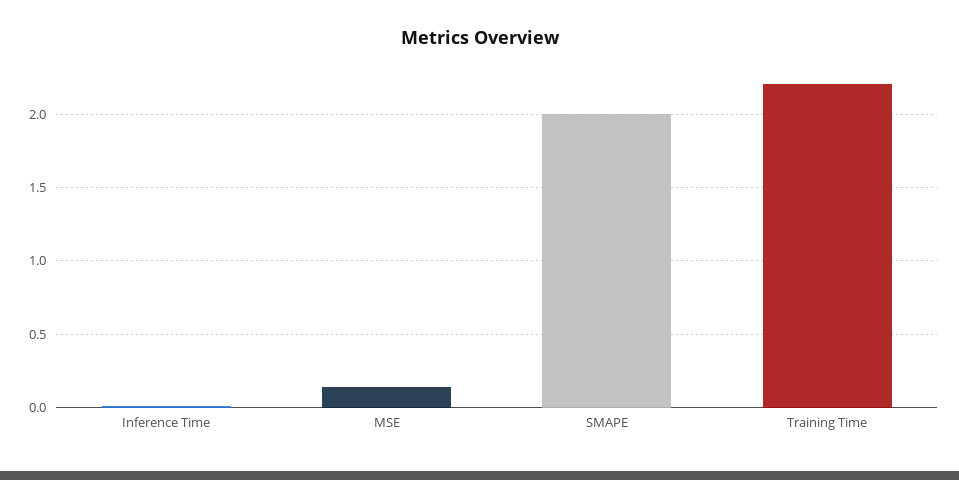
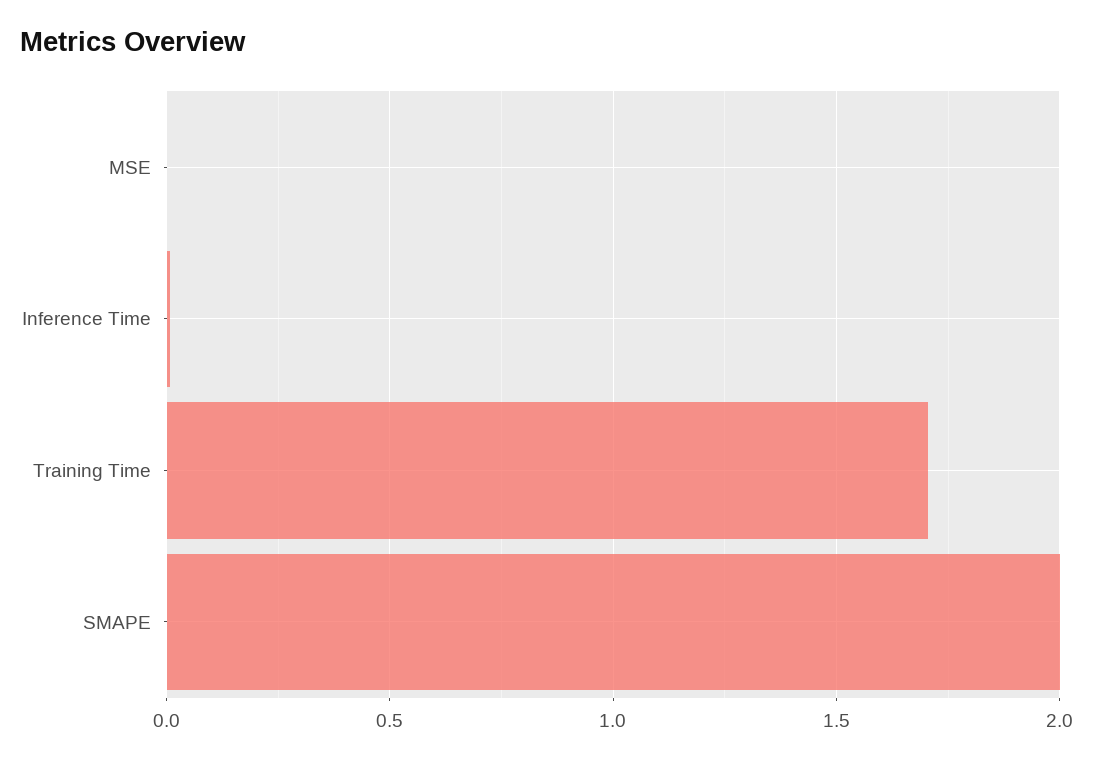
MSE: 0.15 -> 0
Training Time: 2.2 -> 1.7

